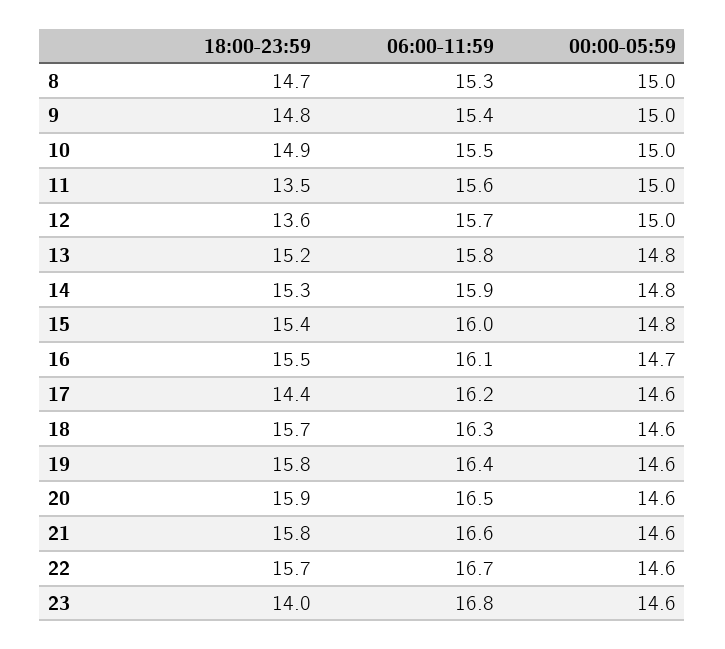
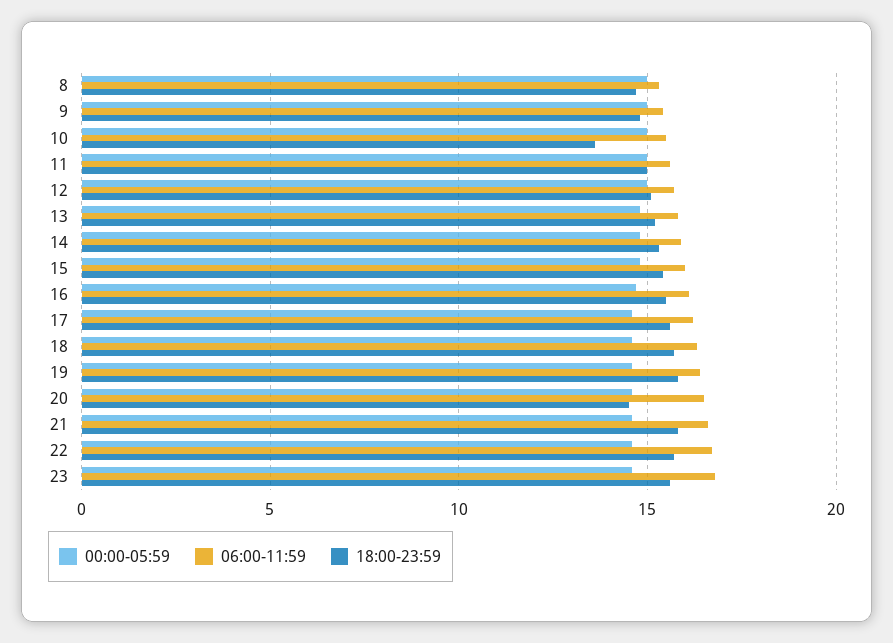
18:00-23:59, 10: 14.9 -> 13.5
18:00-23:59, 11: 13.5 -> 15
18:00-23:59, 12: 13.6 -> 15
18:00-23:59, 17: 14.4 -> 15.5
18:00-23:59, 20: 15.9 -> 14.5
18:00-23:59, 23: 14 -> 15.5

